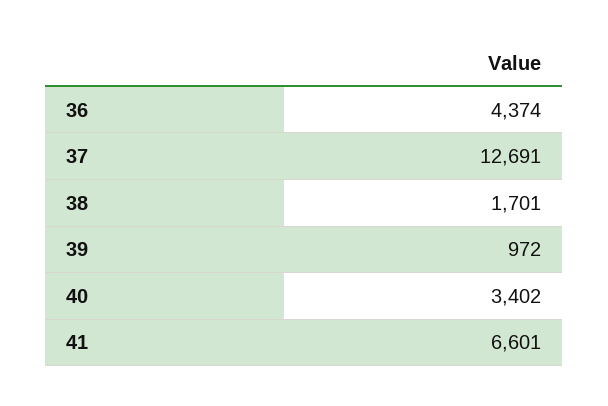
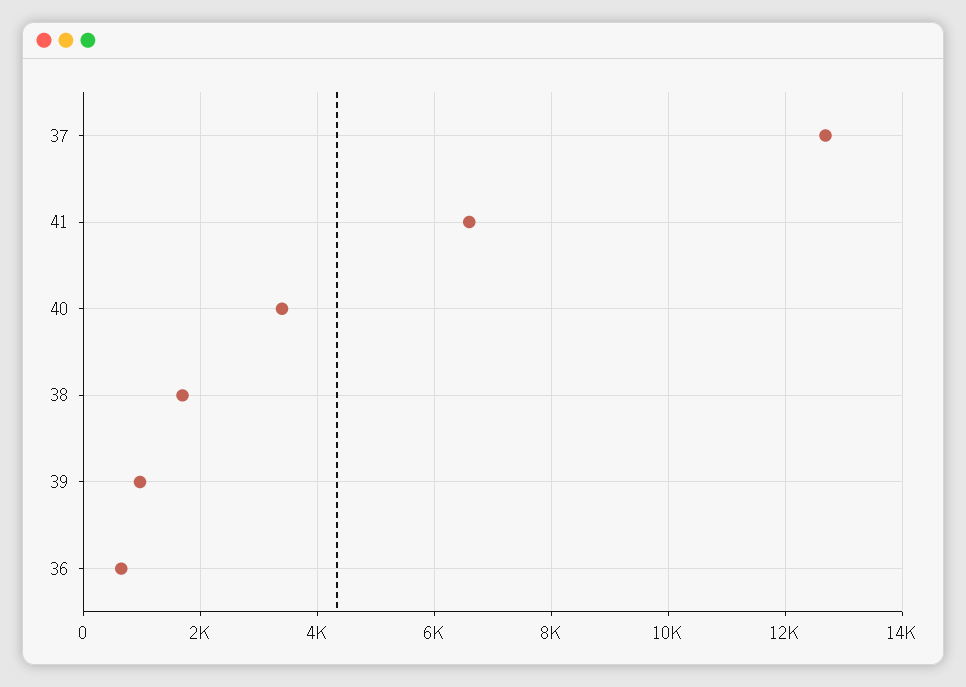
36: 4374 -> 600

